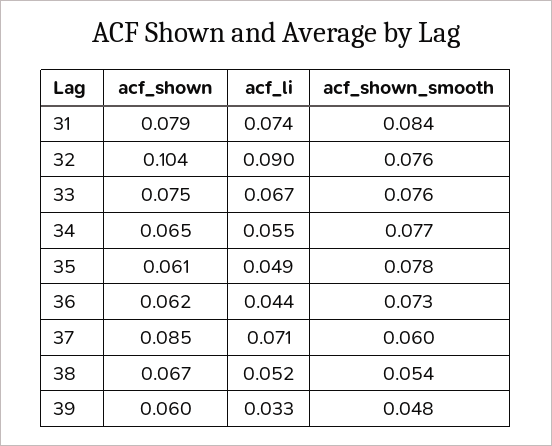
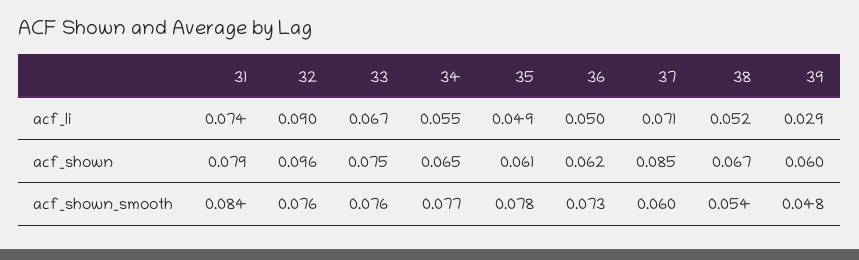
acf_shown, 32: 0.104 -> 0.096
acf_li, 36: 0.044 -> 0.05
acf_li, 39: 0.033 -> 0.029

